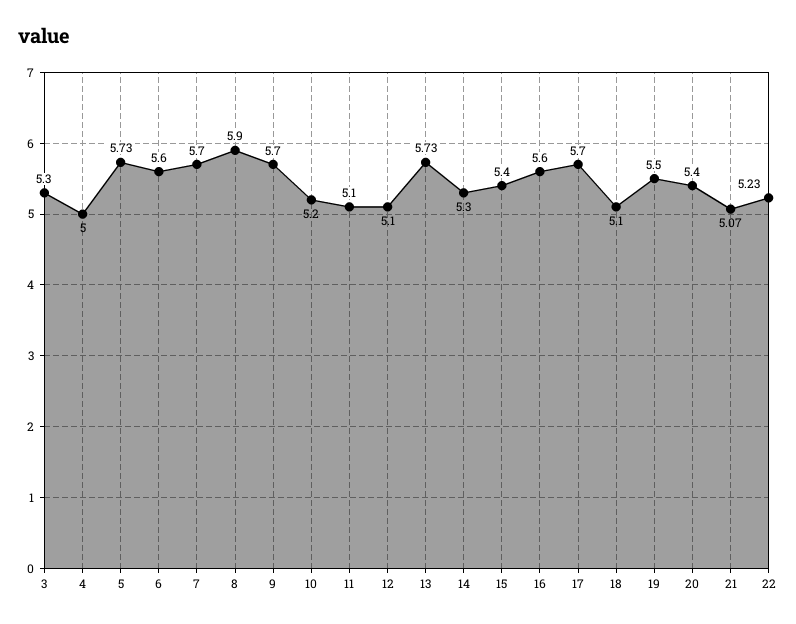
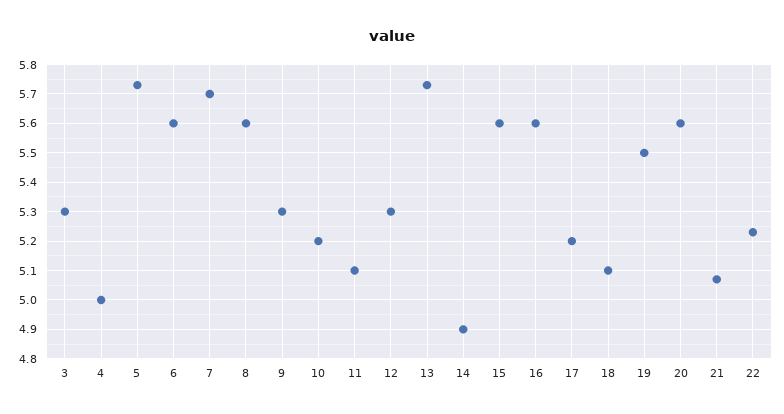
8: 5.9 -> 5.6
9: 5.7 -> 5.3
12: 5.1 -> 5.3
14: 5.3 -> 4.9
15: 5.4 -> 5.6
17: 5.7 -> 5.2
20: 5.4 -> 5.6

